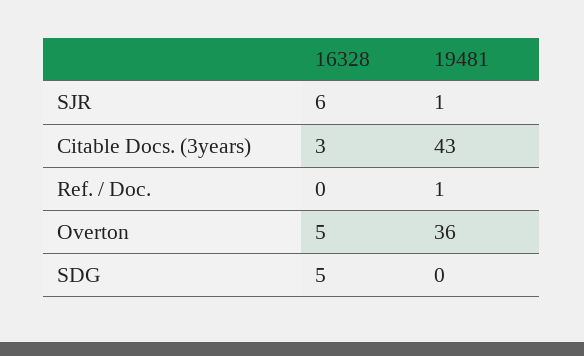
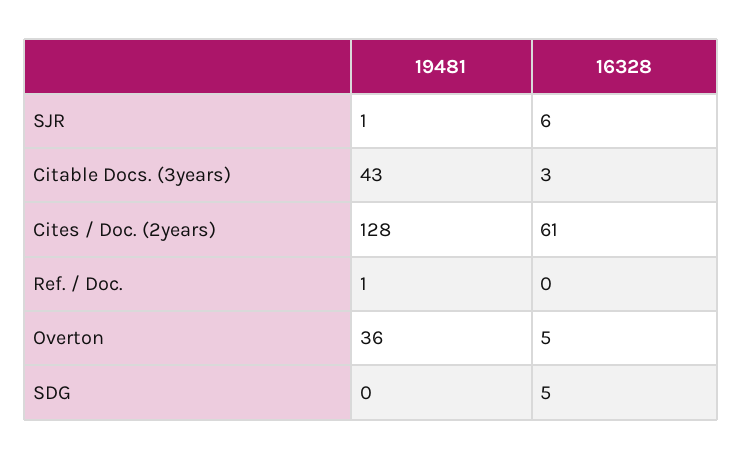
19481, Cites / Doc. (2years): none -> 128
16328, Cites / Doc. (2years): none -> 61

